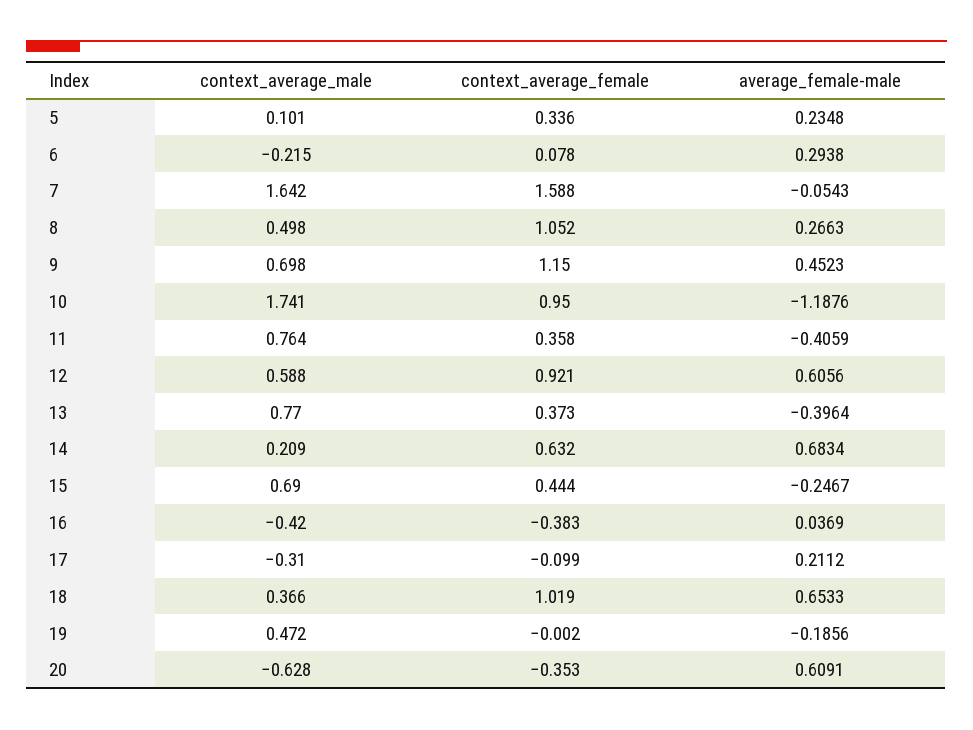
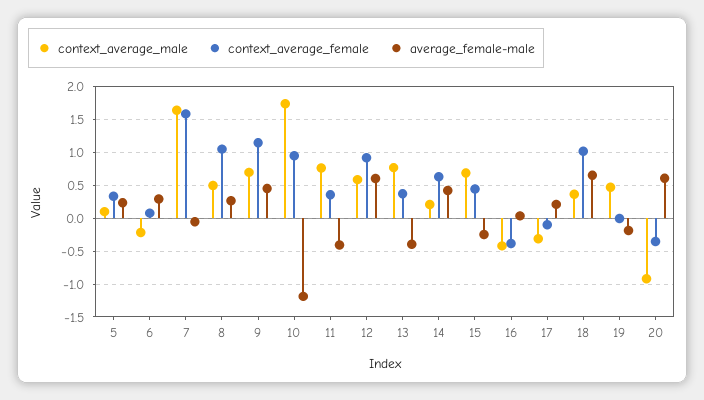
average_female-male, 14: 0.6834 -> 0.4
context_average_male, 20: -0.628 -> -0.9

